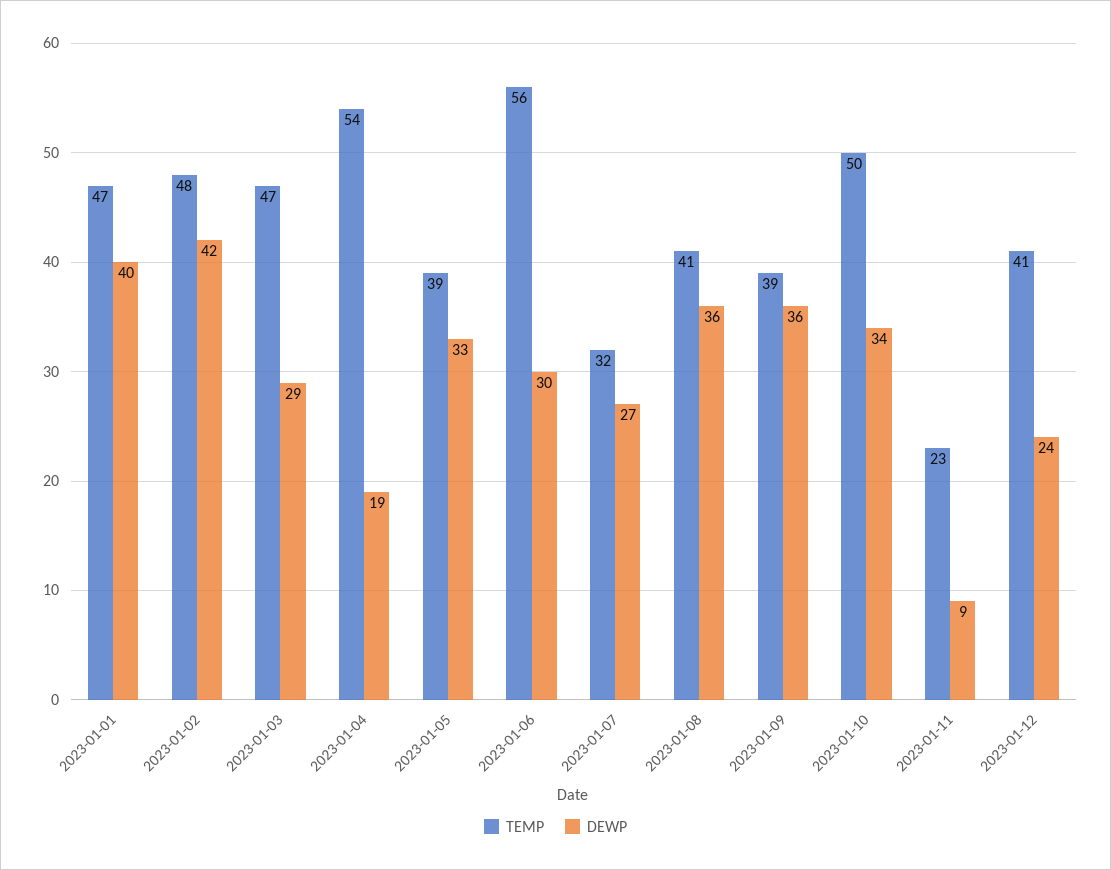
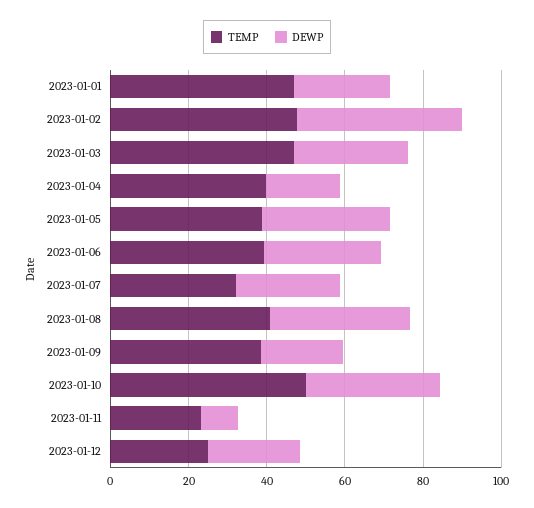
DEWP, 2023-01-01: 40 -> 25
TEMP, 2023-01-04: 54 -> 40
TEMP, 2023-01-06: 56 -> 40
DEWP, 2023-01-09: 36 -> 20
TEMP, 2023-01-12: 41 -> 25

